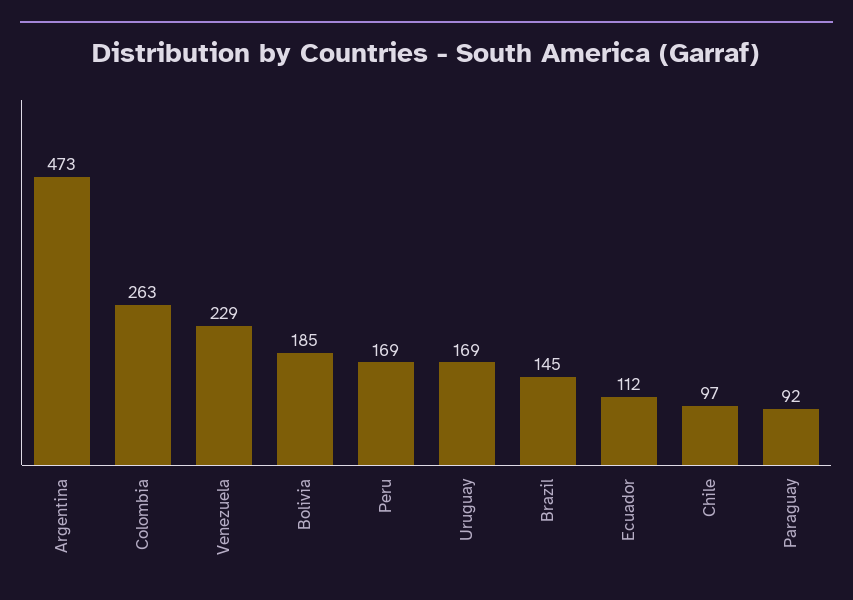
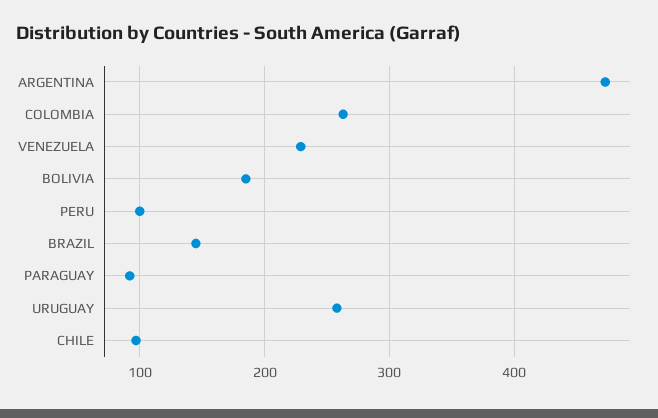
Peru: 169 -> 100
Uruguay: 169 -> 260
Ecuador: 112 -> none

